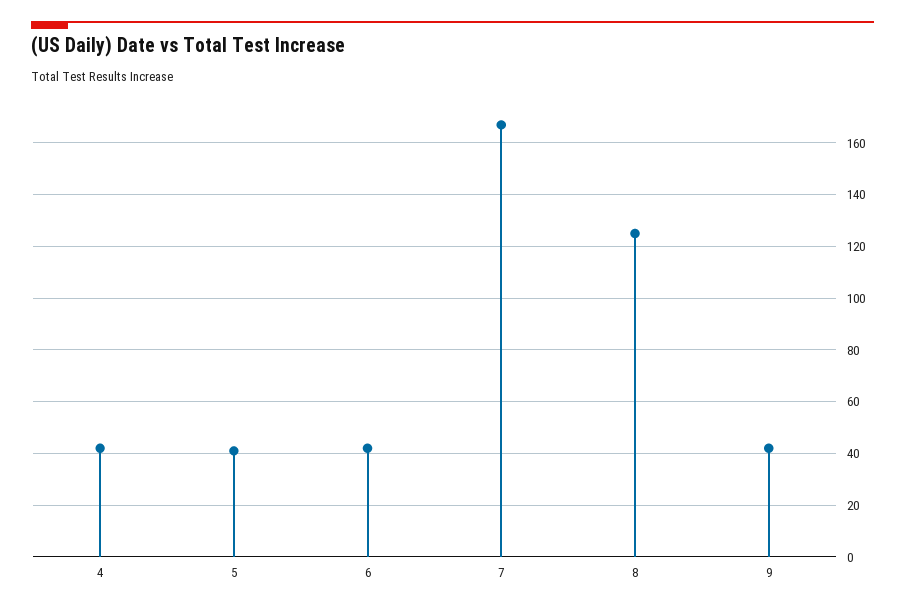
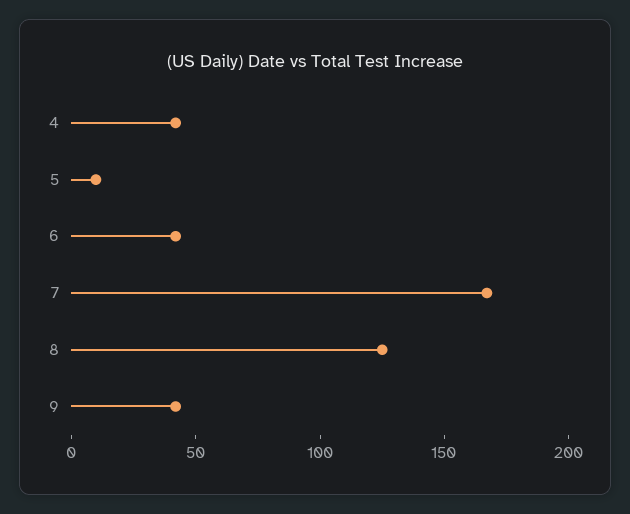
5: 40 -> 10

